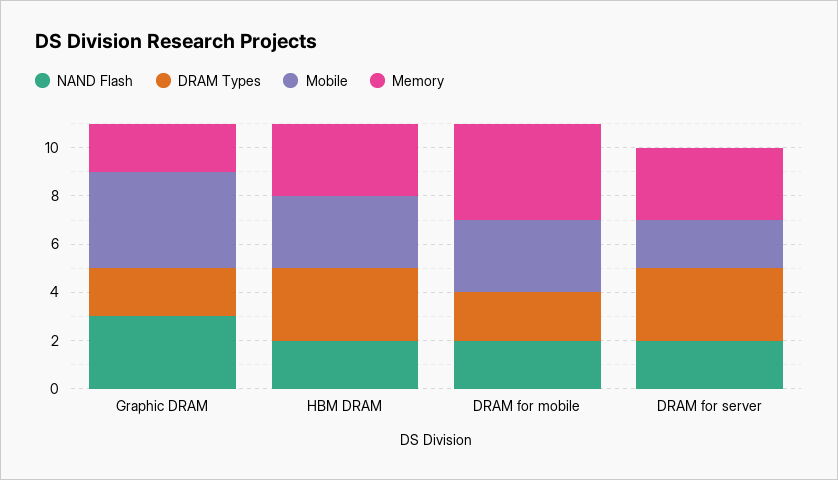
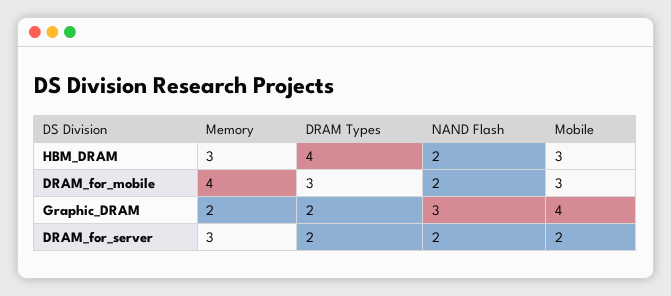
DRAM Types, HBM DRAM: 3 -> 4
DRAM Types, DRAM for mobile: 2 -> 3
DRAM Types, DRAM for server: 3 -> 2

